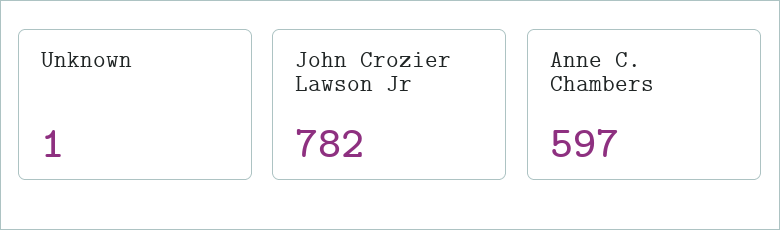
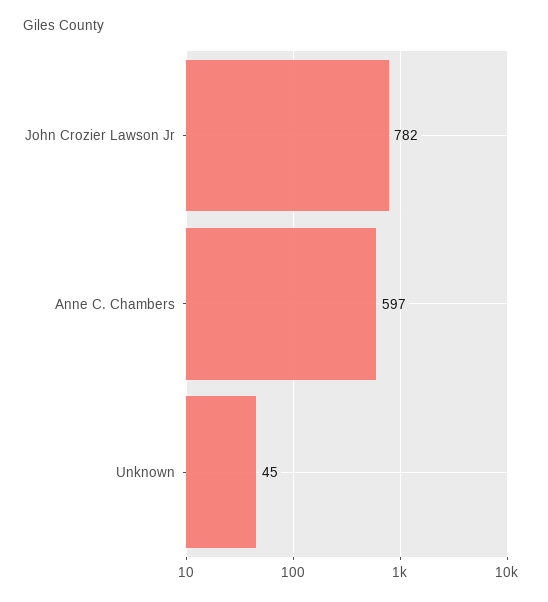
Unknown: 1 -> 45

